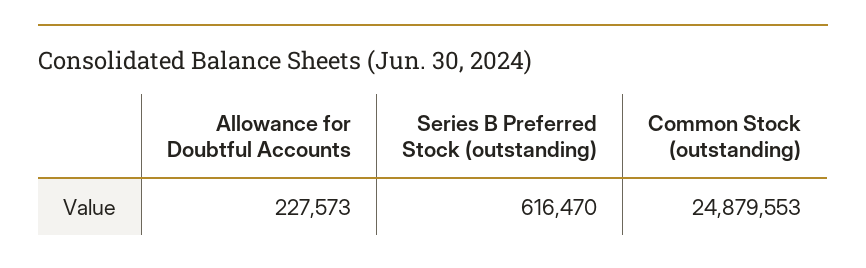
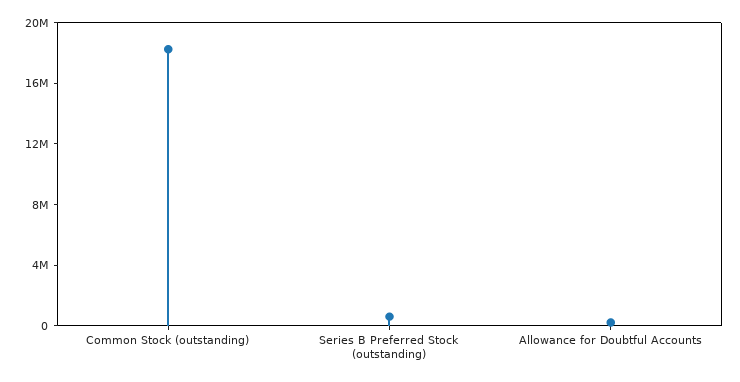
Common Stock (outstanding): 24879553 -> 18000000

